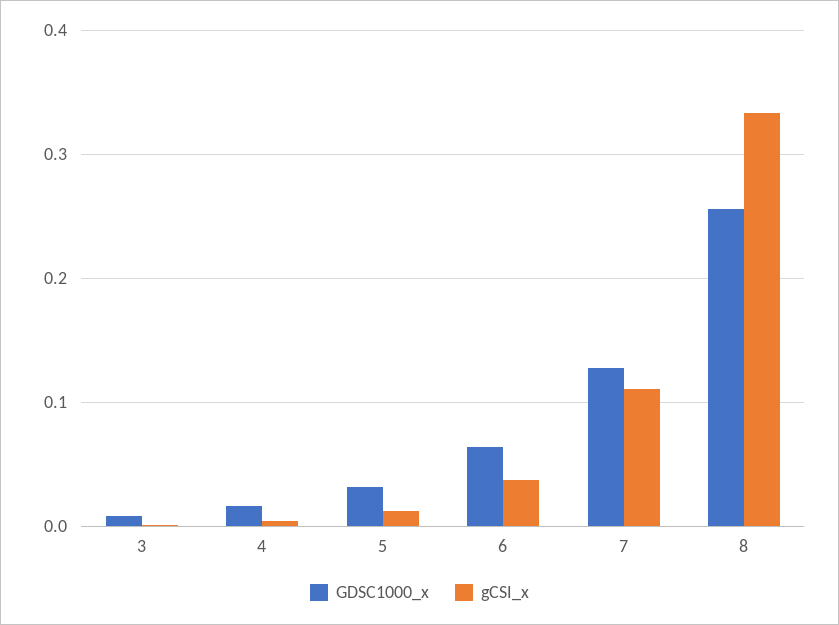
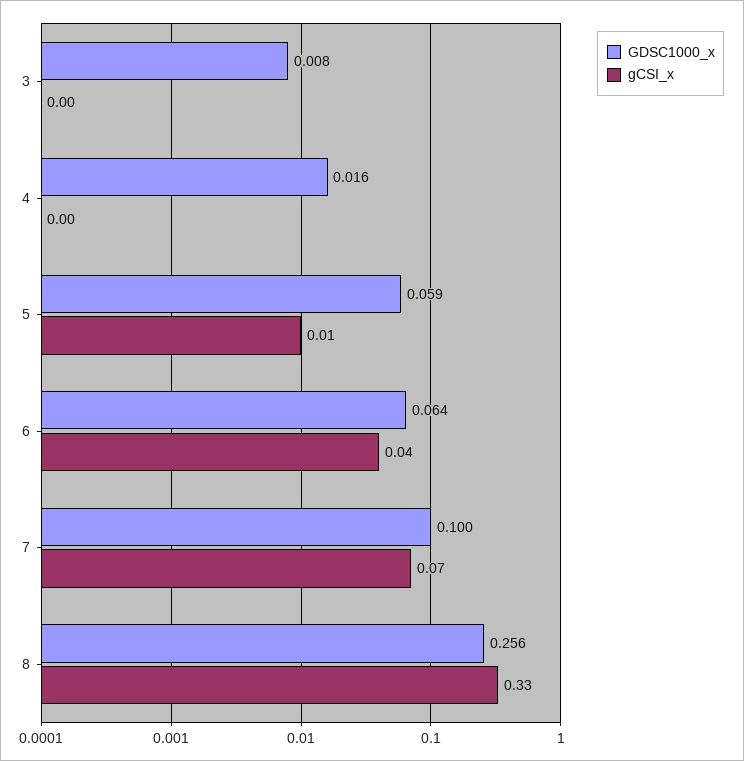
GDSC1000_x, 5: 0.03 -> 0.059
GDSC1000_x, 7: 0.13 -> 0.1
gCSI_x, 7: 0.11 -> 0.07

